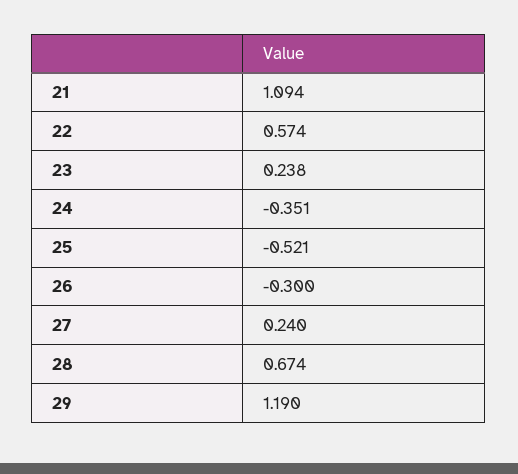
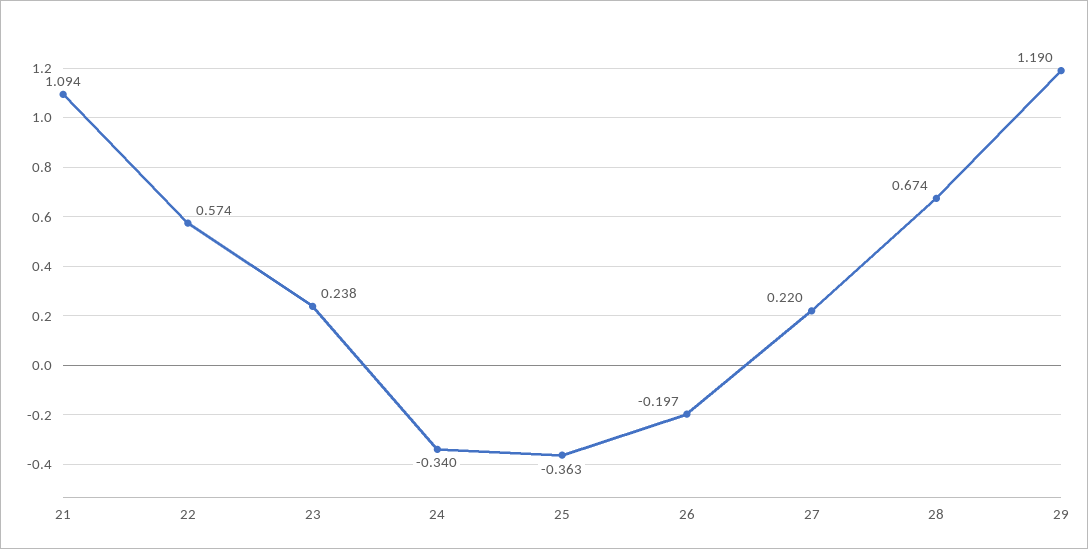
24: -0.351 -> -0.34
25: -0.521 -> -0.363
26: -0.3 -> -0.197
27: 0.24 -> 0.22

